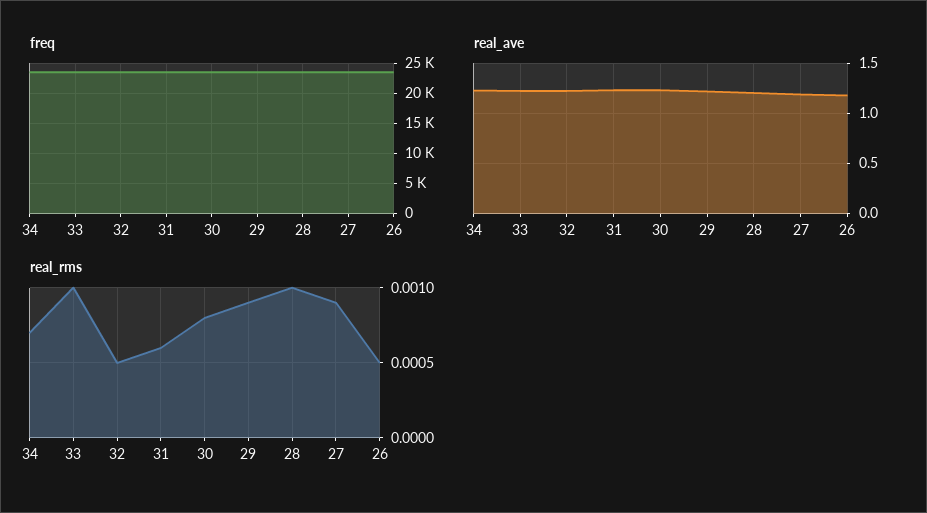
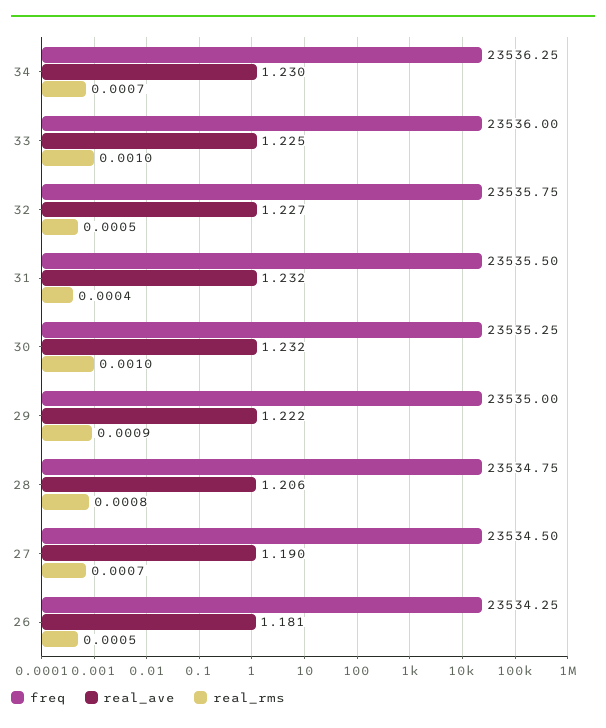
real_rms, 31: 0.0006 -> 0.0004
real_rms, 30: 0.0008 -> 0.001
real_rms, 28: 0.001 -> 0.0008
real_rms, 27: 0.0009 -> 0.0007

